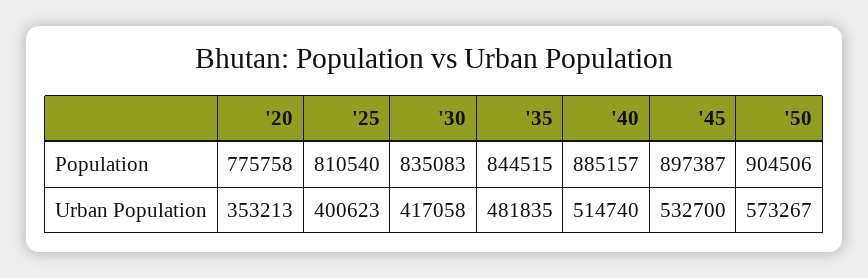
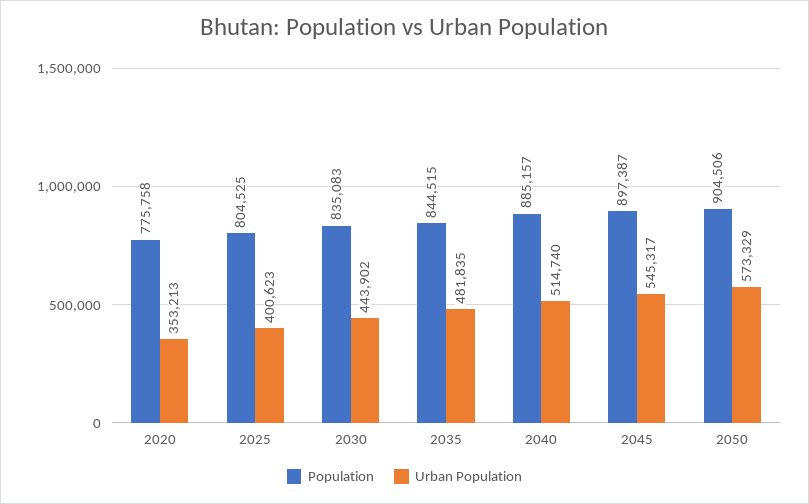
Population, '25: 810540 -> 804525
Urban Population, '30: 417058 -> 443902
Urban Population, '45: 532700 -> 545317
Urban Population, '50: 573267 -> 573329

